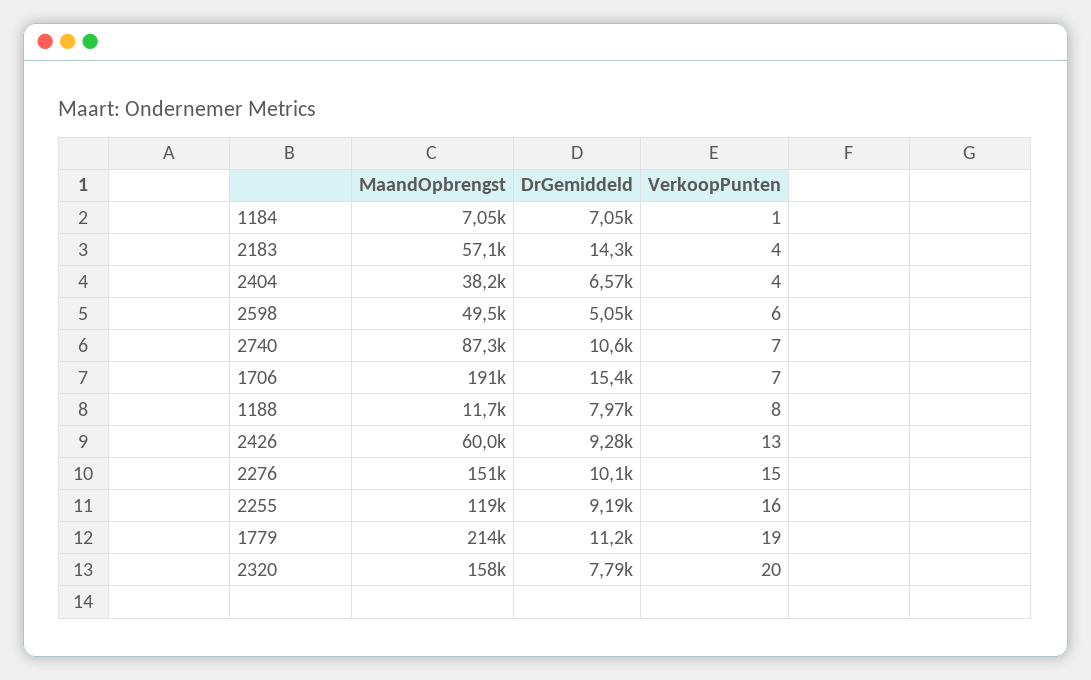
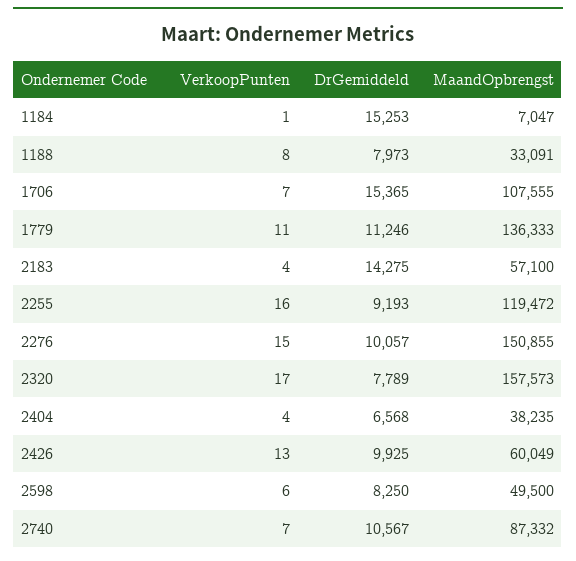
DrGemiddeld, 1184: 7050 -> 15253
DrGemiddeld, 2598: 5050 -> 8250
MaandOpbrengst, 1706: 191000 -> 107555
MaandOpbrengst, 1188: 11700 -> 33091
DrGemiddeld, 2426: 9280 -> 9925
MaandOpbrengst, 1779: 214000 -> 136333
VerkoopPunten, 1779: 19 -> 11
VerkoopPunten, 2320: 20 -> 17

